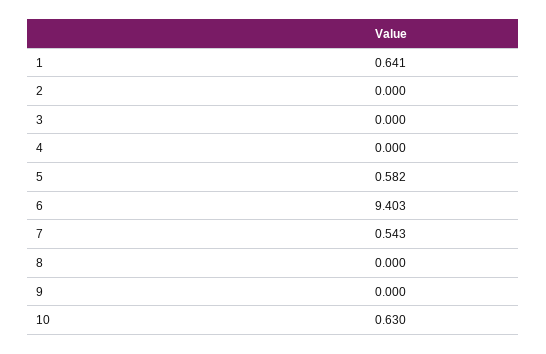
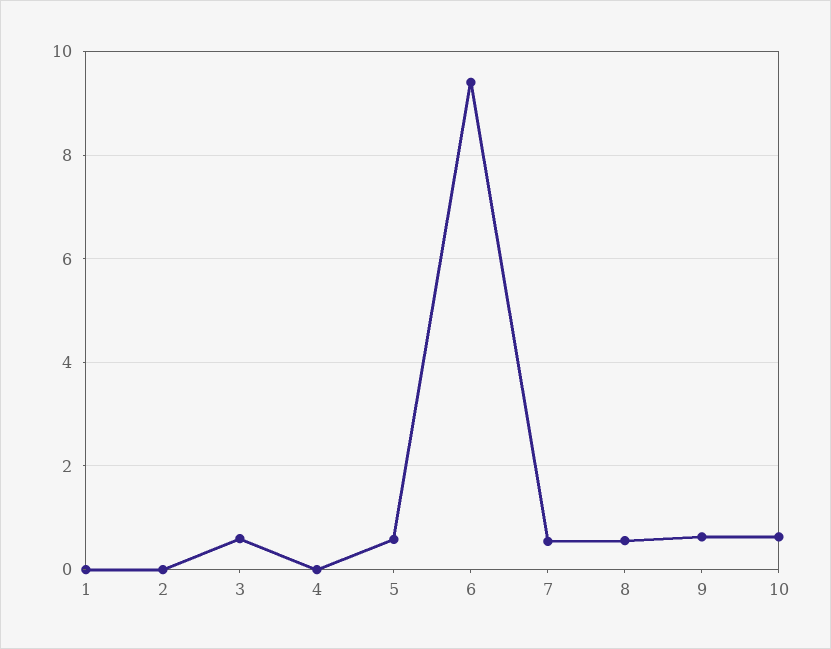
1: 0.641 -> 0
3: 0 -> 0.6
8: 0 -> 0.6
9: 0 -> 0.6

